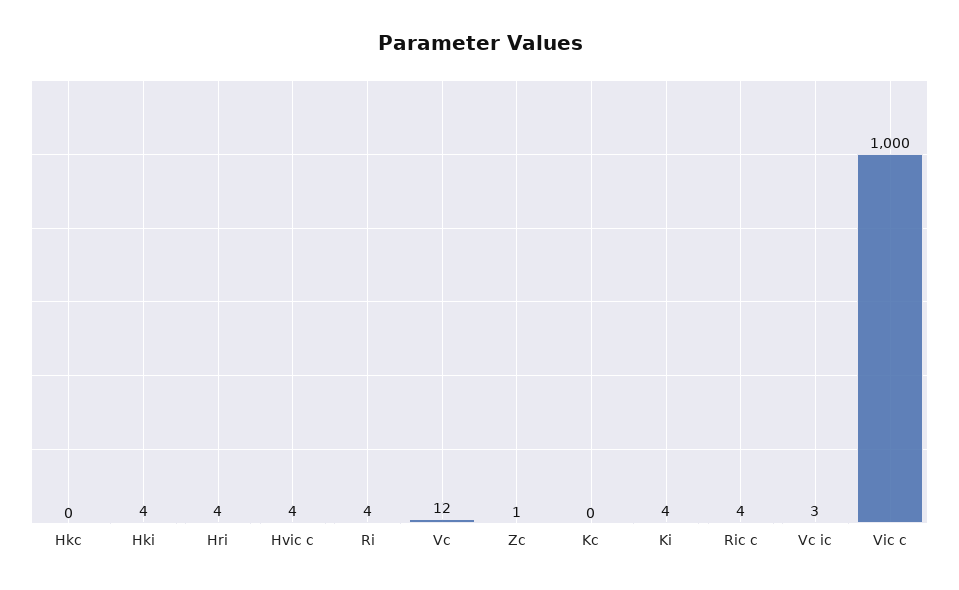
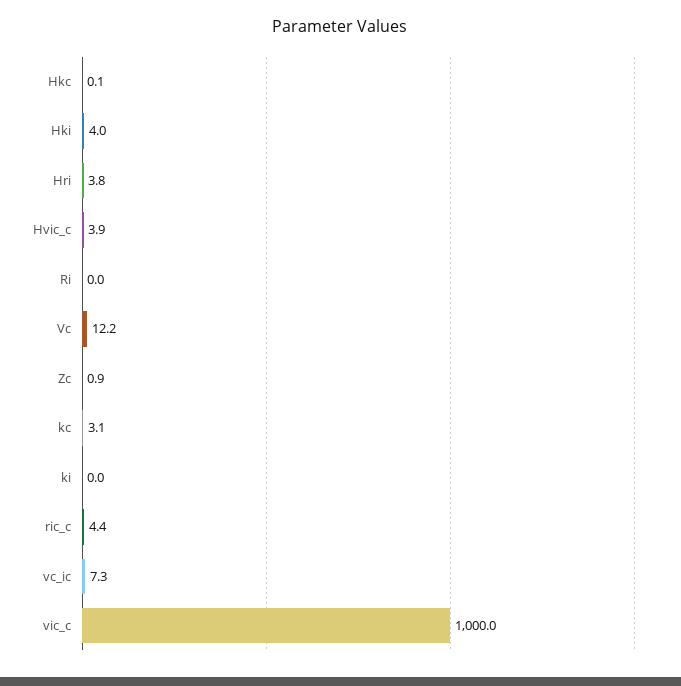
Ri: 4 -> 0
Kc: 0 -> 3.1
Ki: 4 -> 0
Vc ic: 3 -> 7.3

